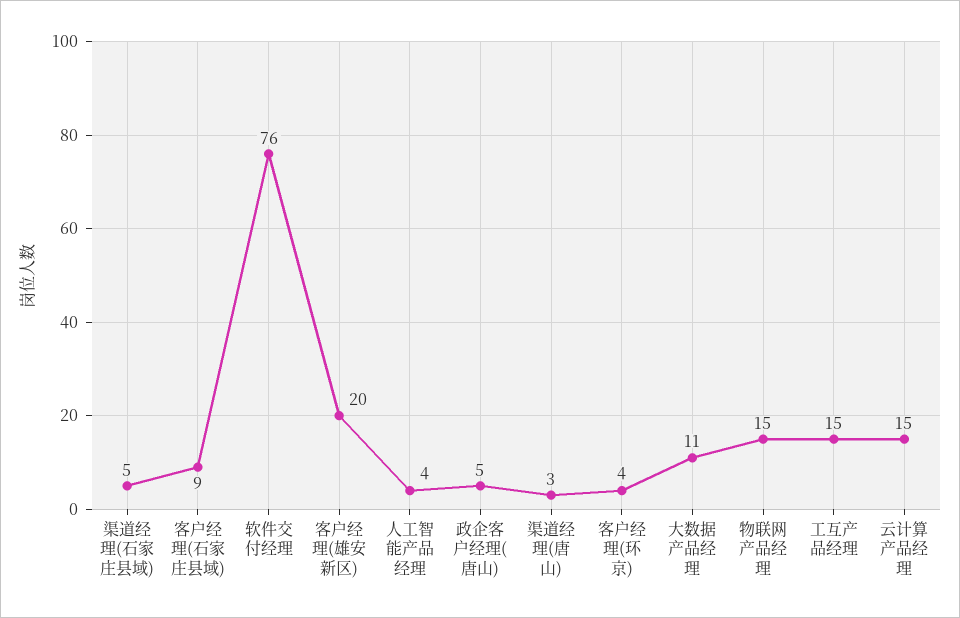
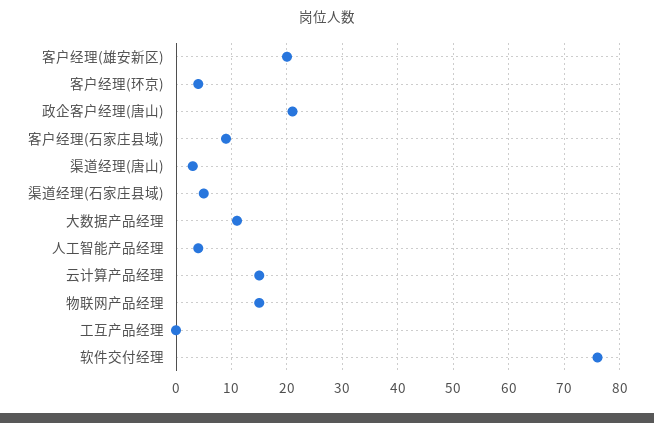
政企客户经理(唐山): 5 -> 20
工互产品经理: 15 -> 0

